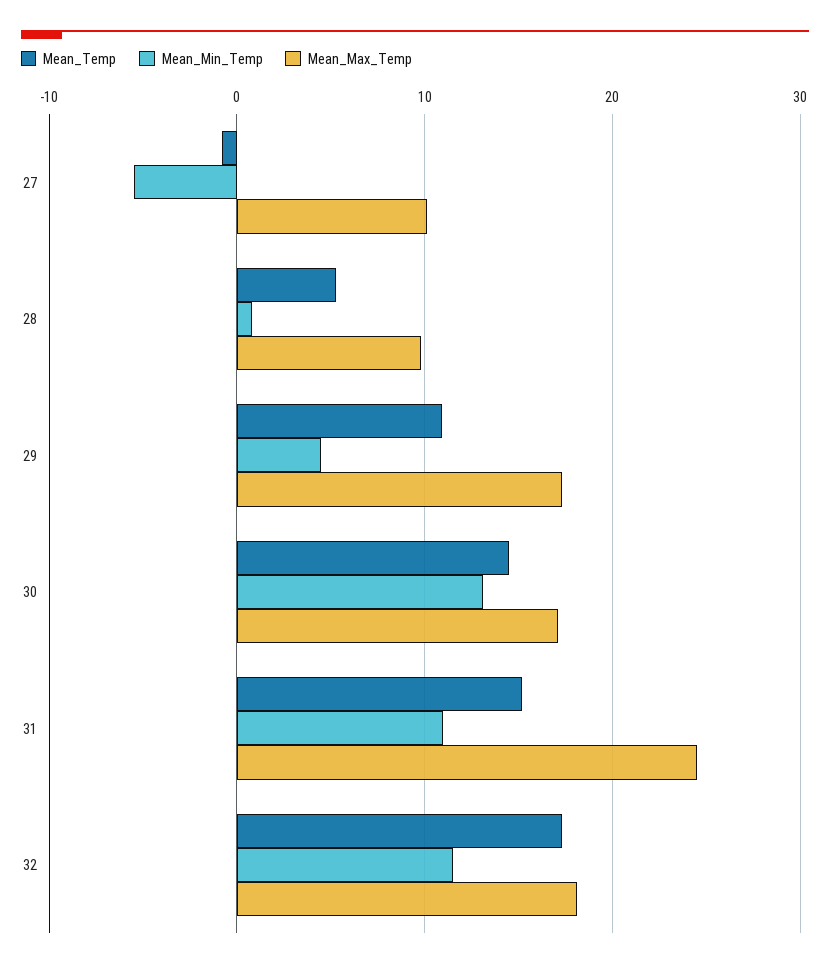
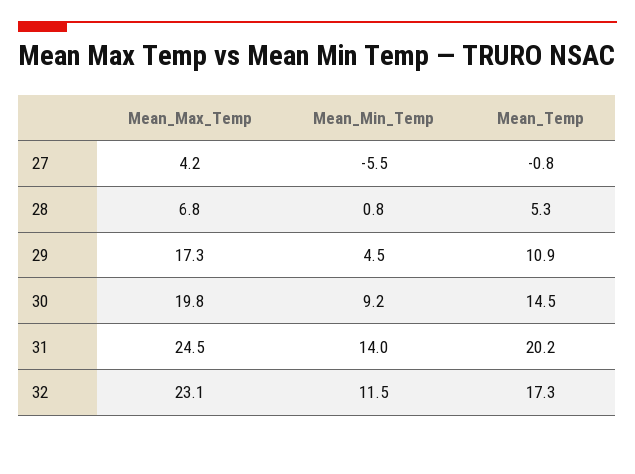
Mean_Max_Temp, 27: 10 -> 4.2
Mean_Max_Temp, 28: 10 -> 6.8
Mean_Min_Temp, 30: 13 -> 9.2
Mean_Max_Temp, 30: 17 -> 19.8
Mean_Temp, 31: 15 -> 20.2
Mean_Min_Temp, 31: 11 -> 14
Mean_Max_Temp, 32: 18 -> 23.1

